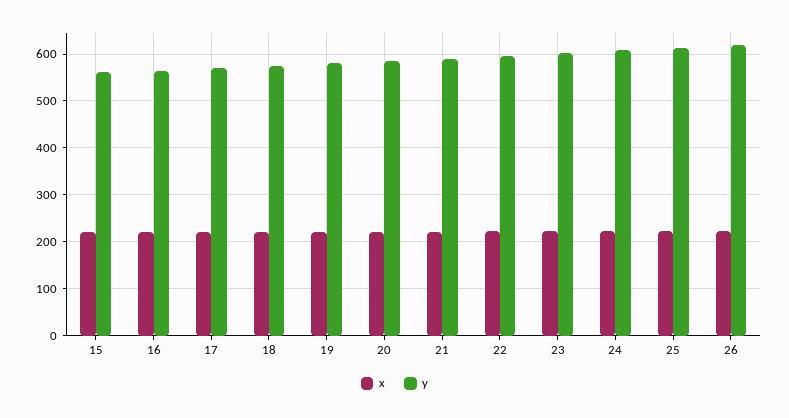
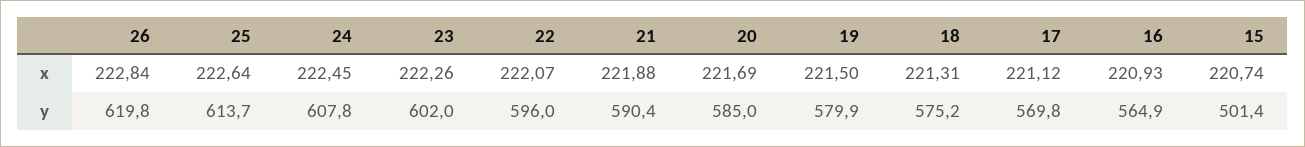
y, 15: 560 -> 501.4

